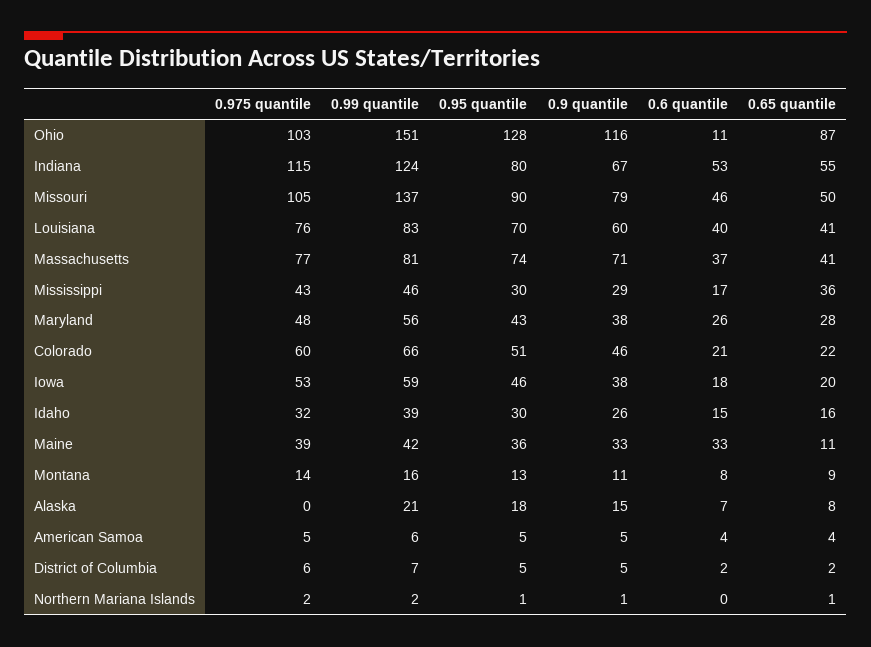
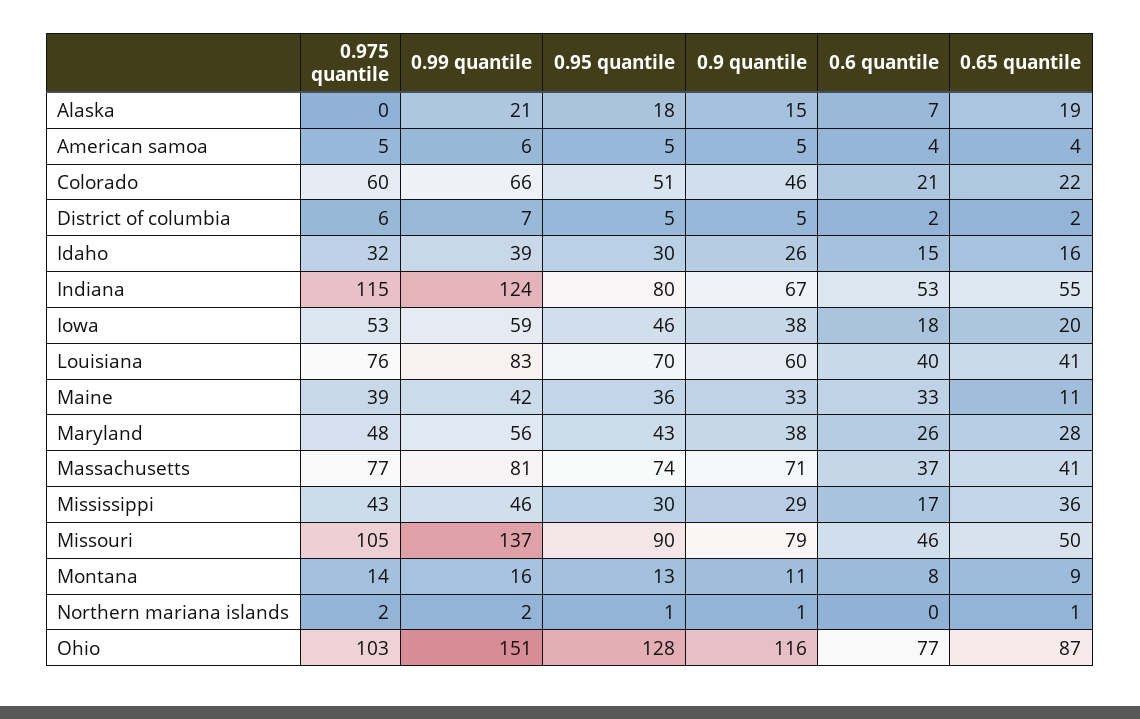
0.6 quantile, Ohio: 11 -> 77
0.65 quantile, Alaska: 8 -> 19

